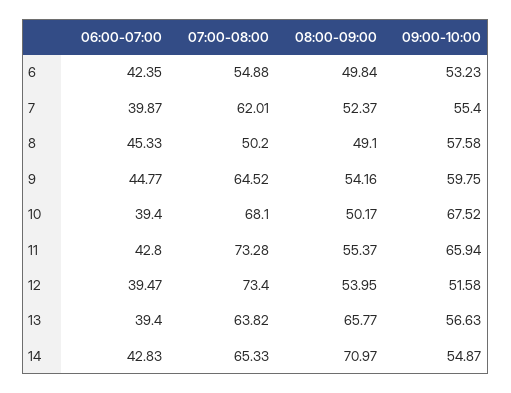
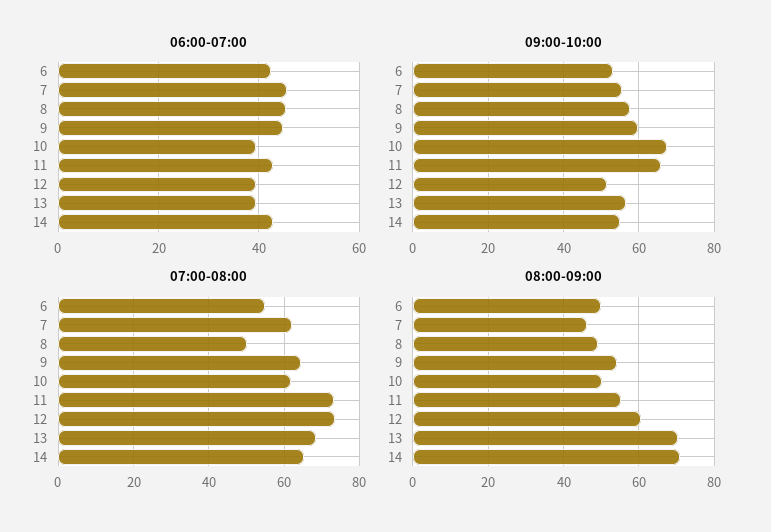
06:00-07:00, 7: 39.87 -> 46
08:00-09:00, 7: 52.37 -> 46
07:00-08:00, 10: 68.1 -> 62
08:00-09:00, 12: 53.95 -> 60
07:00-08:00, 13: 63.82 -> 68
08:00-09:00, 13: 65.77 -> 70

